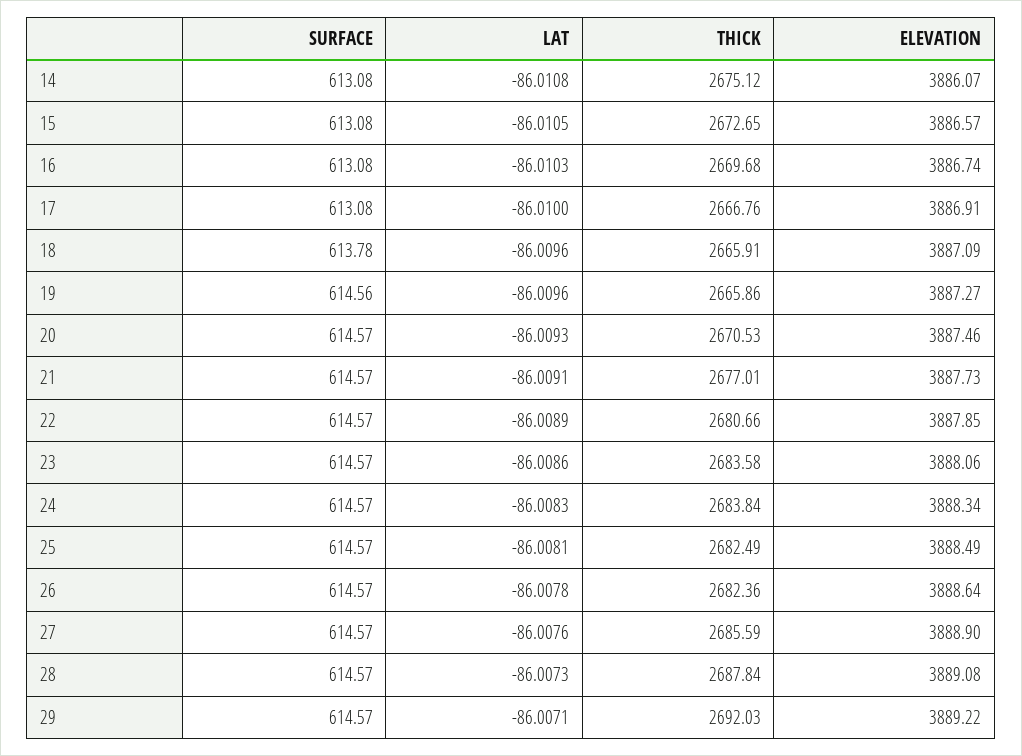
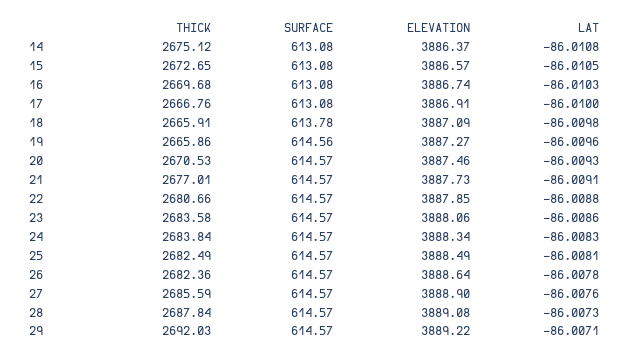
ELEVATION, 14: 3886.07 -> 3886.37
LAT, 18: -86.0096 -> -86.0098
LAT, 22: -86.0089 -> -86.0088

